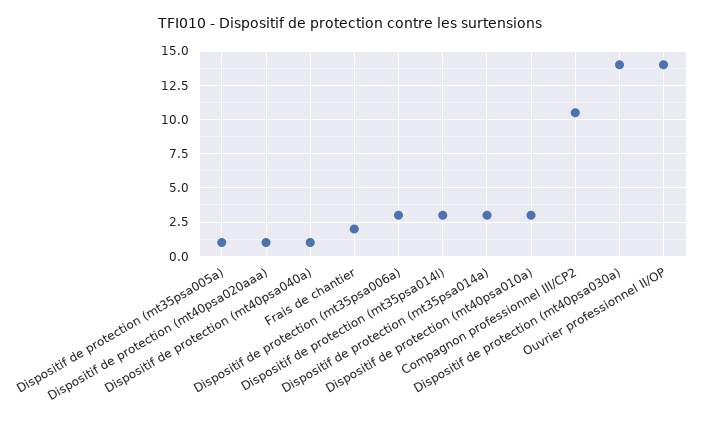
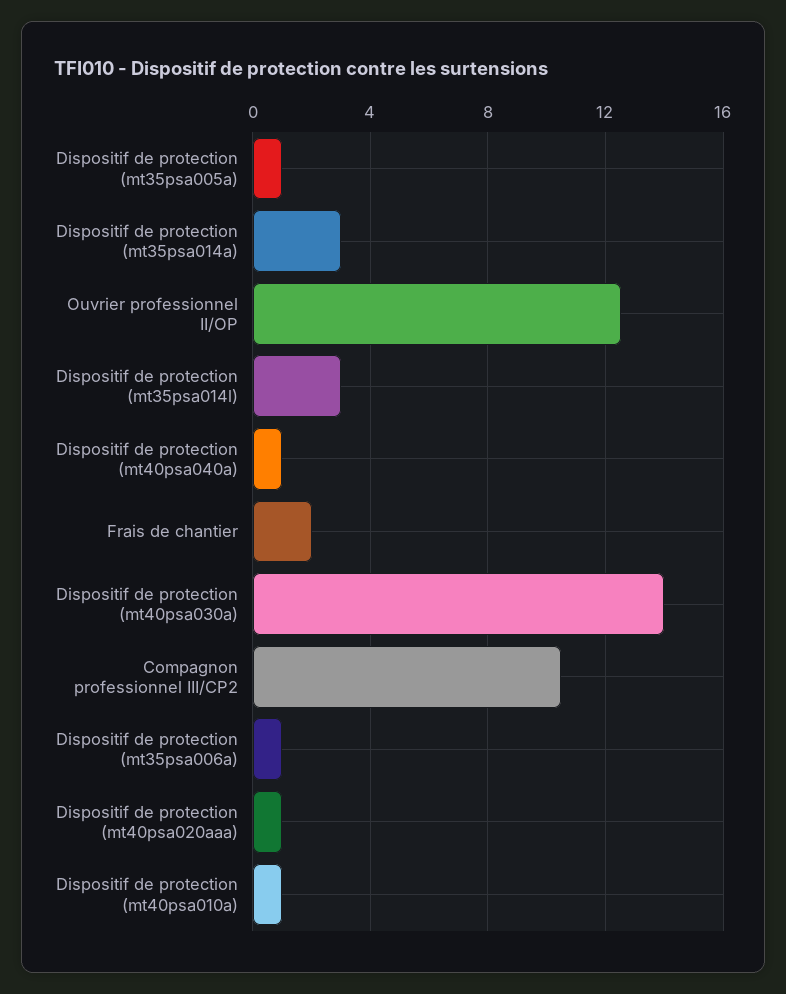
Dispositif de protection (mt35psa006a): 3 -> 1
Dispositif de protection (mt40psa010a): 3 -> 1
Ouvrier professionnel II/OP: 14 -> 12.5

